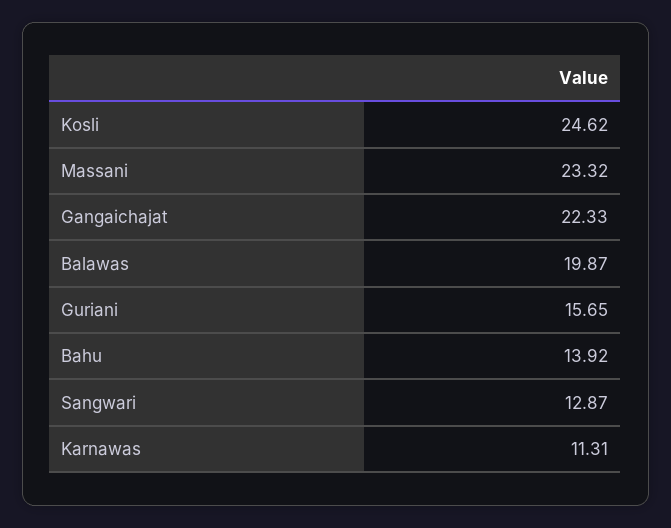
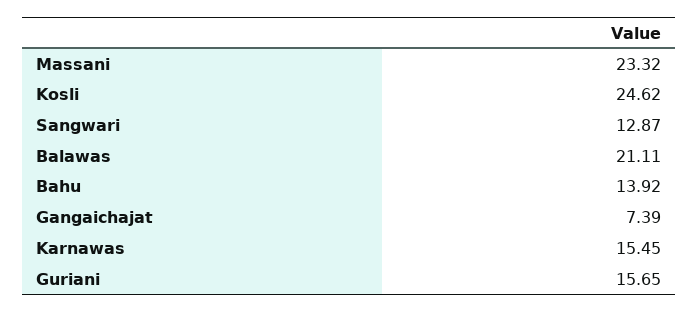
Gangaichajat: 22.33 -> 7.39
Balawas: 19.87 -> 21.11
Karnawas: 11.31 -> 15.45

